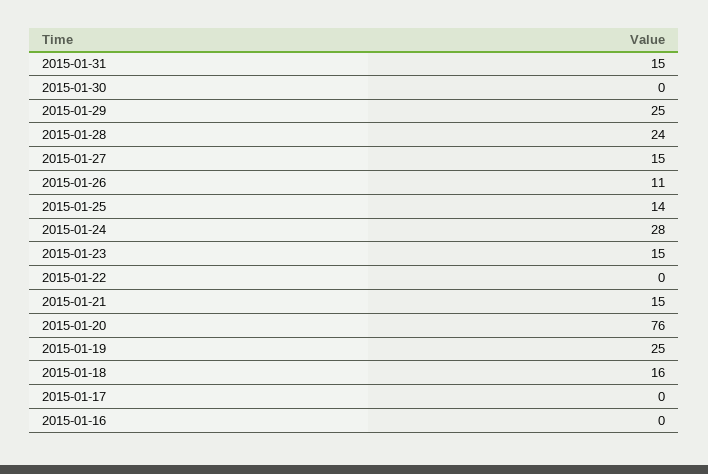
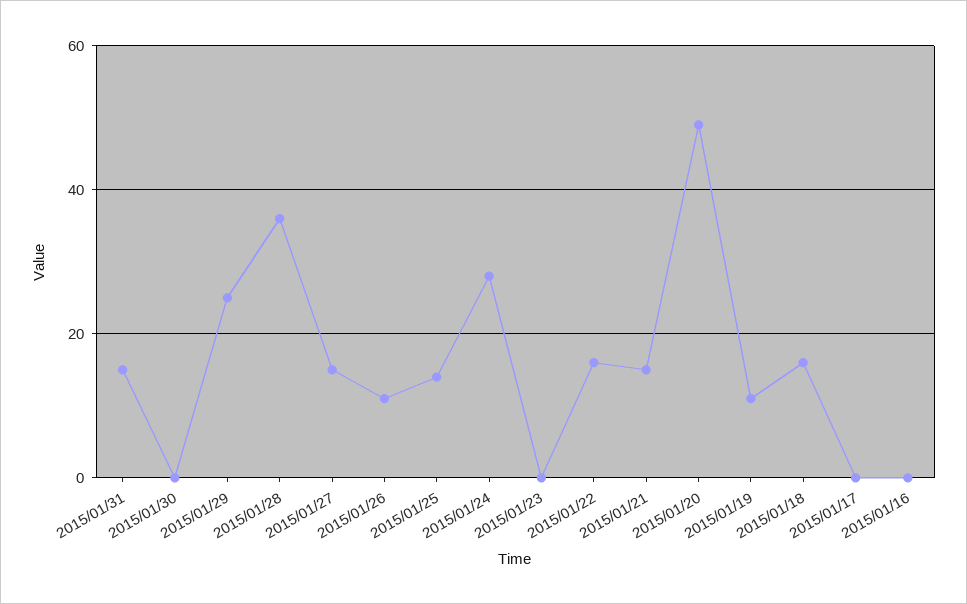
2015-01-28: 24 -> 35
2015-01-23: 15 -> 0
2015-01-22: 0 -> 15
2015-01-20: 76 -> 50
2015-01-19: 25 -> 10

